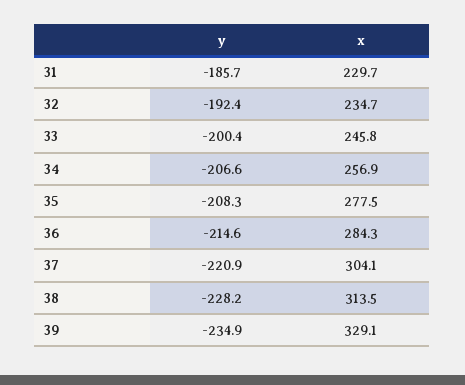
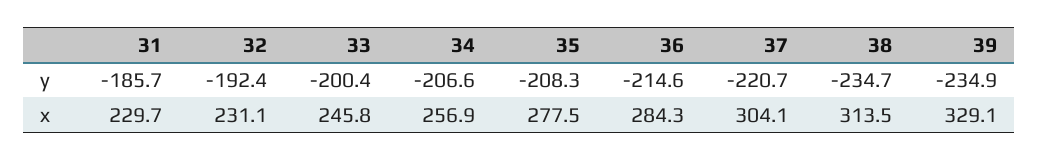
x, 32: 234.7 -> 231.1
y, 37: -220.9 -> -220.7
y, 38: -228.2 -> -234.7

